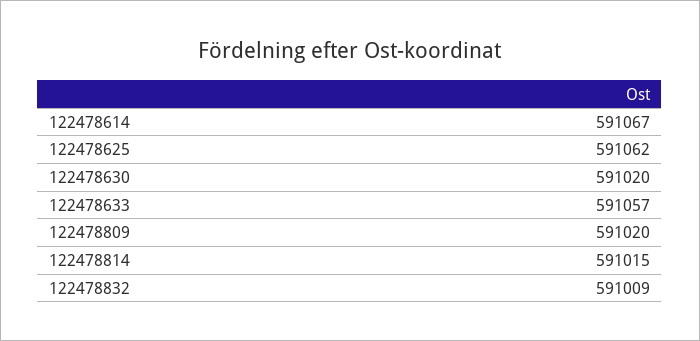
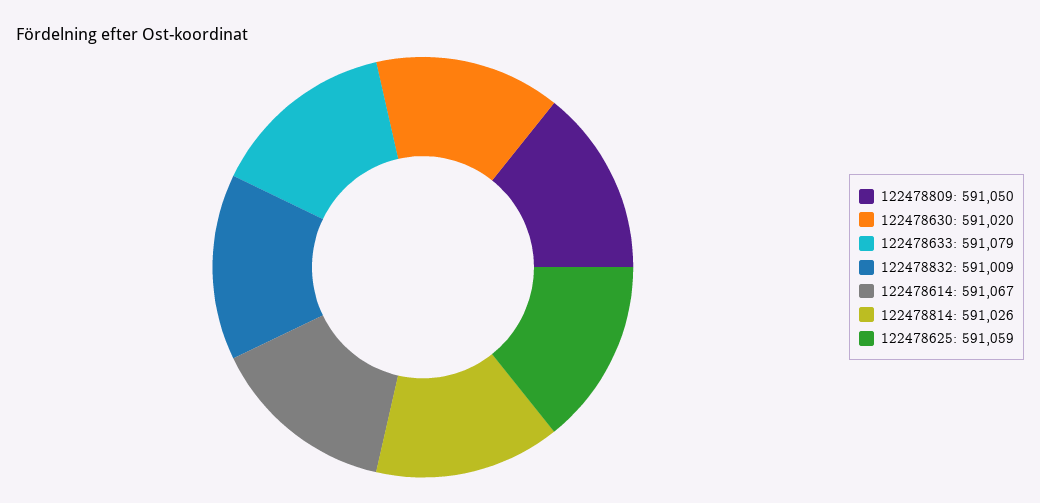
122478625: 591062 -> 591059
122478633: 591057 -> 591079
122478809: 591020 -> 591050
122478814: 591015 -> 591026

